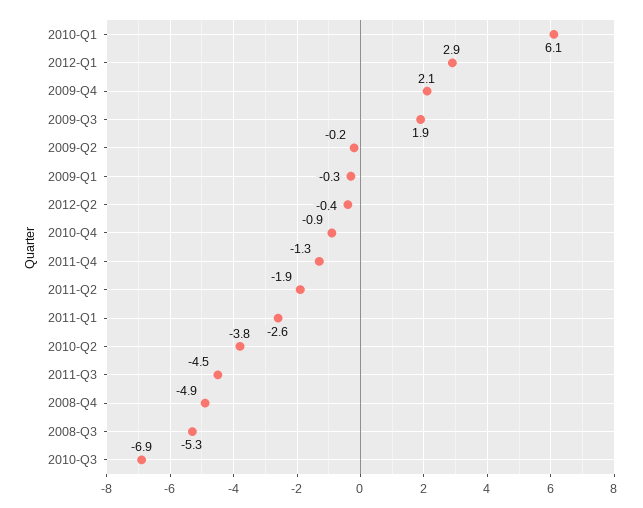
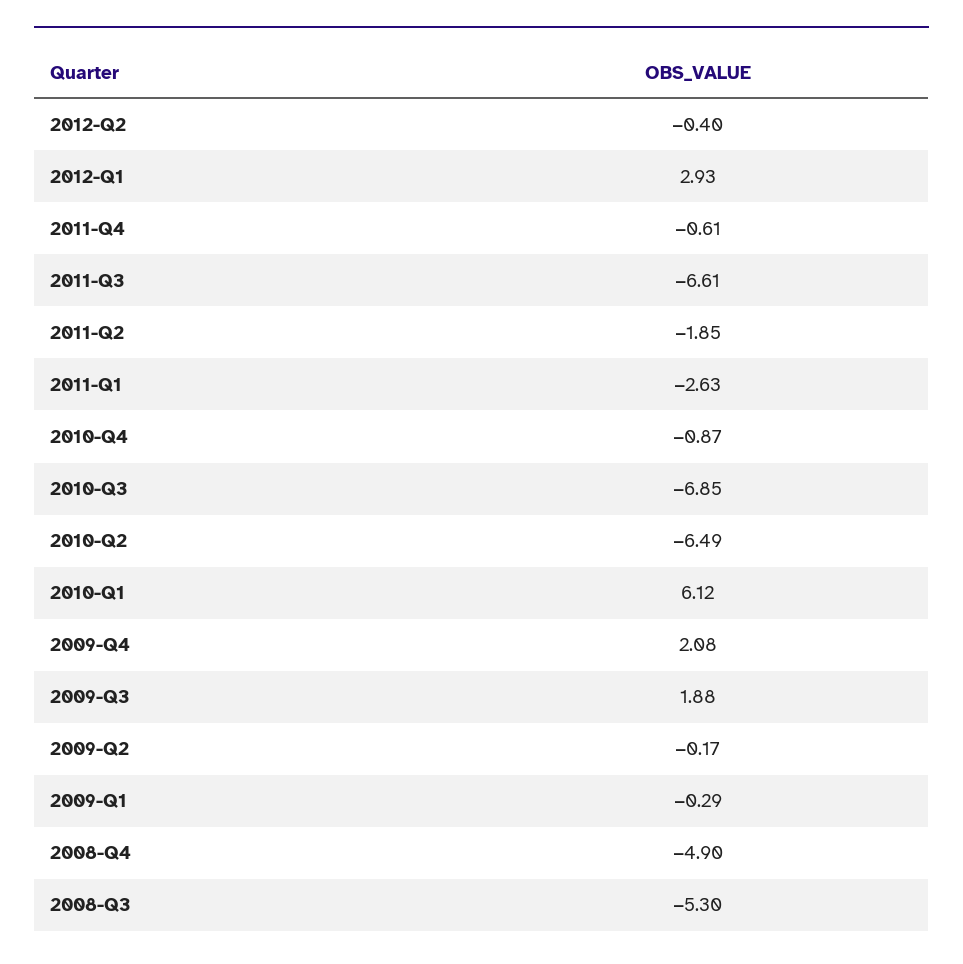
2011-Q4: -1.3 -> -0.61
2010-Q2: -3.8 -> -6.49
2011-Q3: -4.5 -> -6.61

